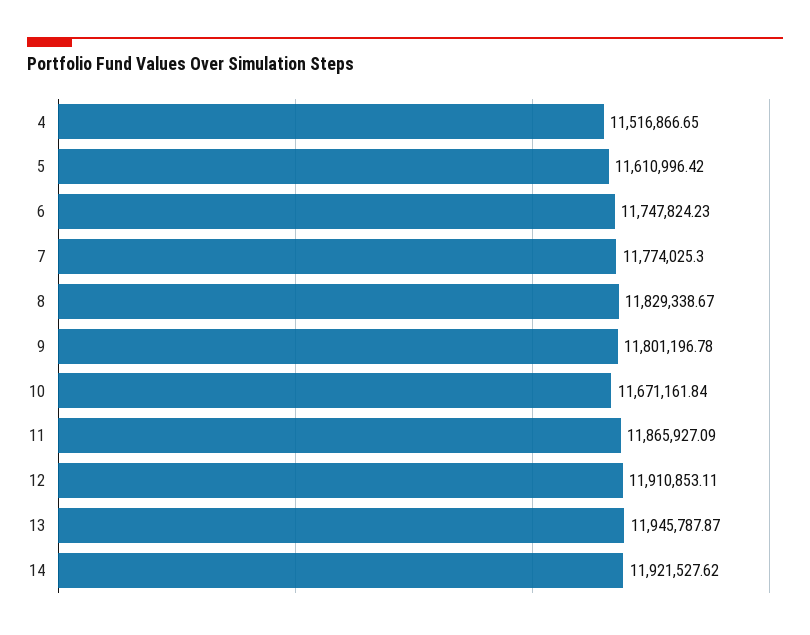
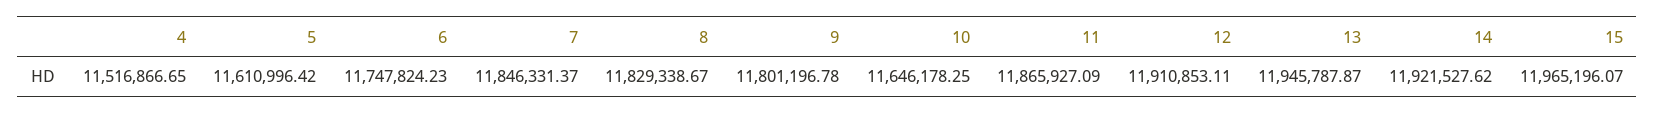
7: 11774025.3 -> 11846331.37
10: 11671161.84 -> 11646178.25
15: none -> 11965196.07

